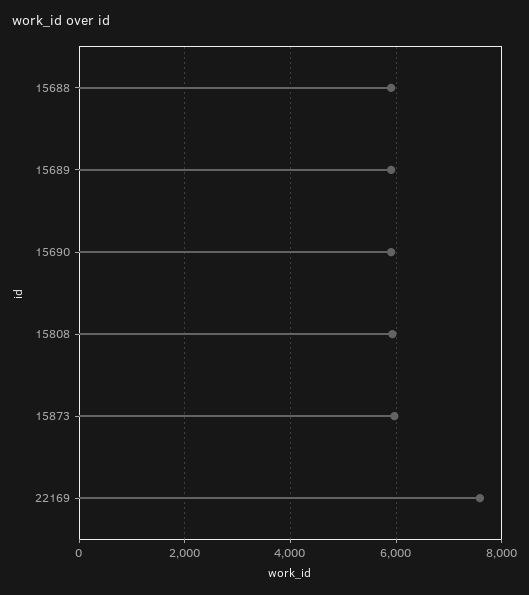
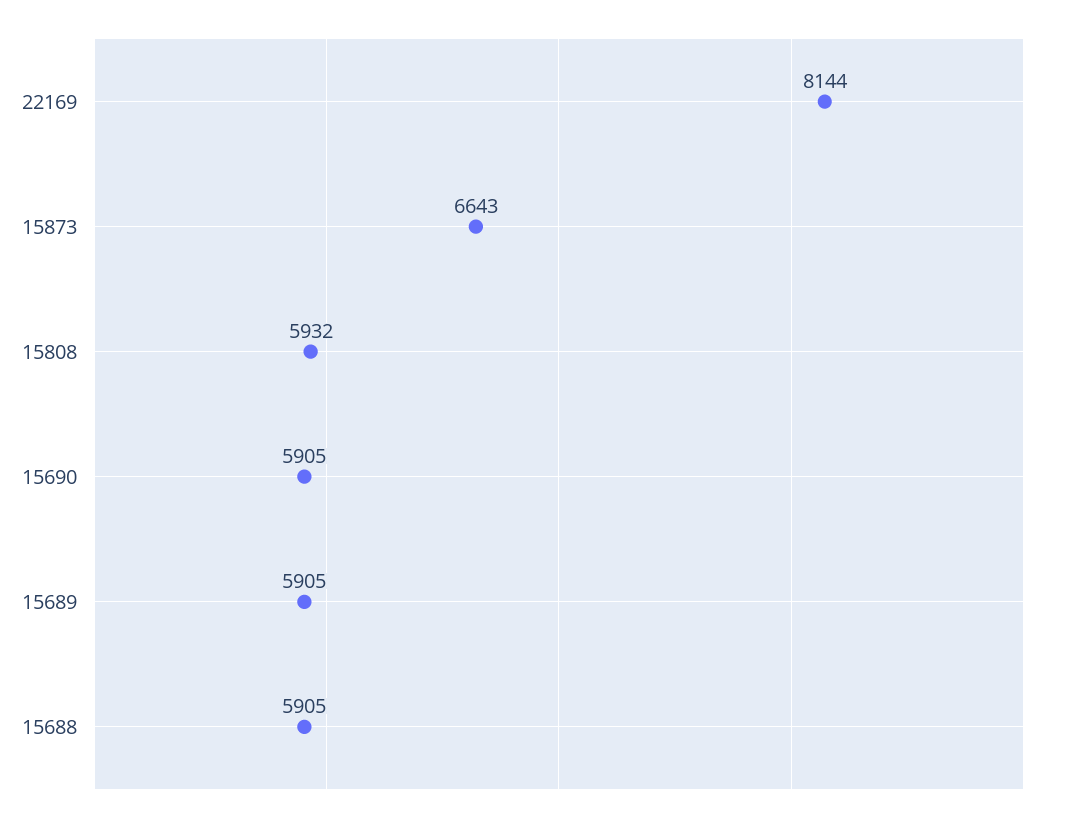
15873: 6000 -> 6643
22169: 7600 -> 8144

